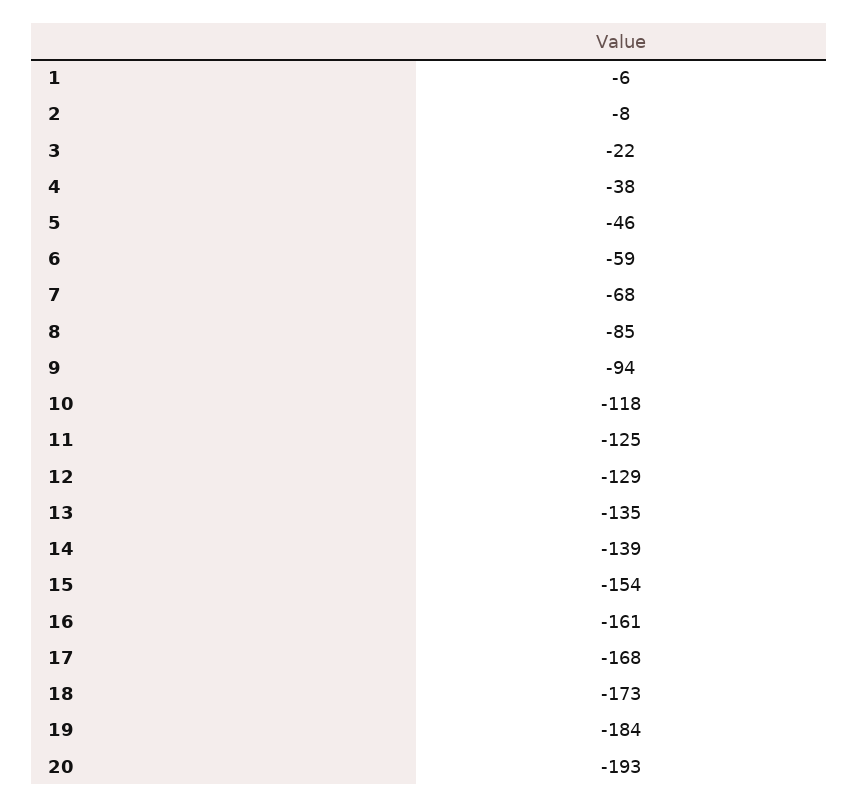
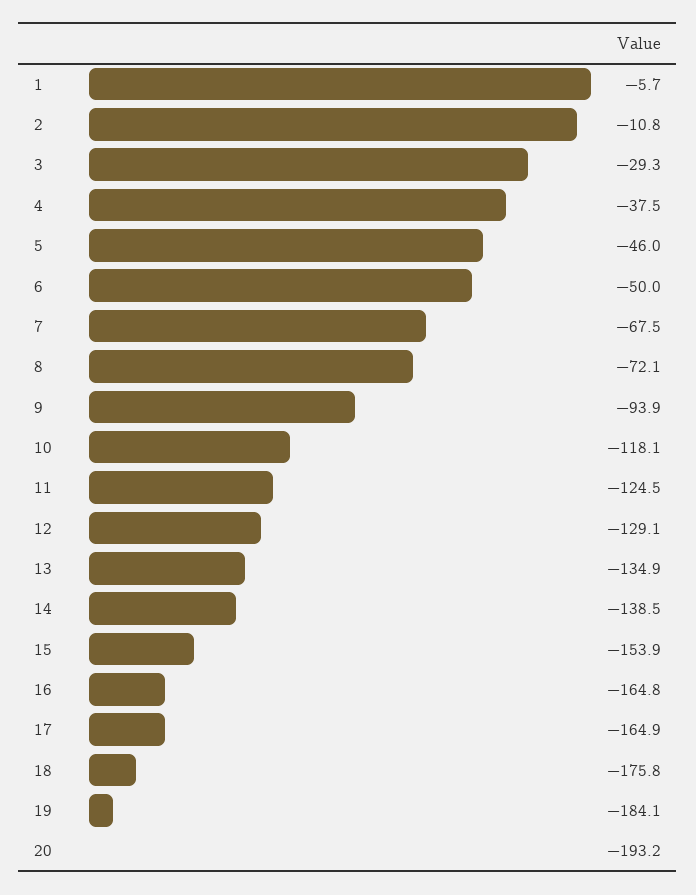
2: -8 -> -10.8
3: -22 -> -29.3
6: -59 -> -50
8: -85 -> -72.1
16: -161 -> -164.8
17: -168 -> -164.9
18: -173 -> -175.8

